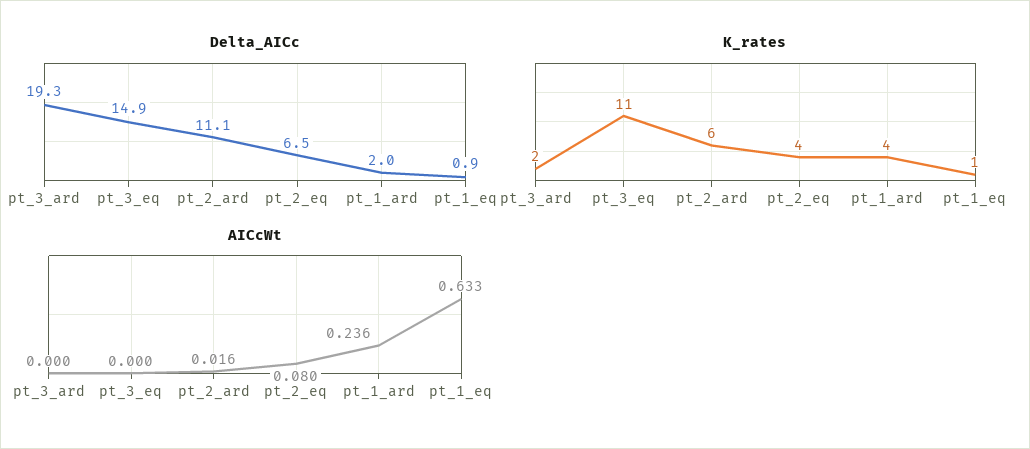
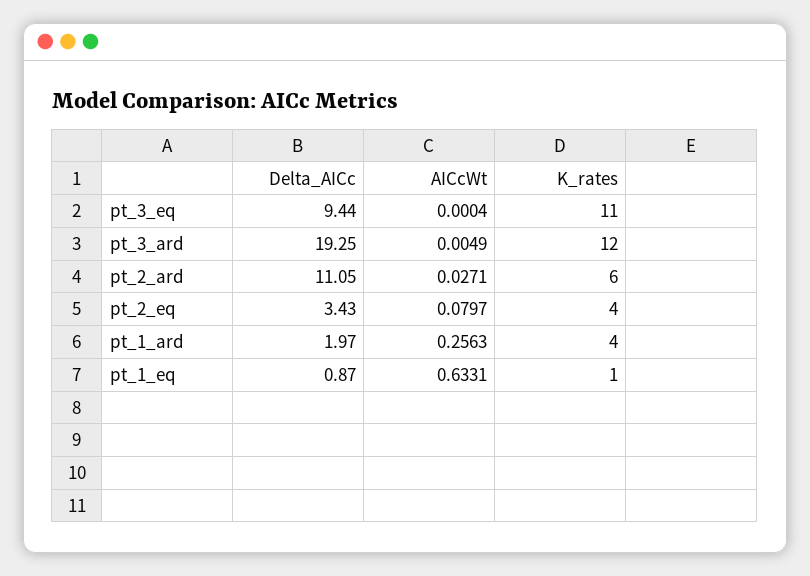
Delta_AICc, pt_3_eq: 14.9 -> 9.44
Delta_AICc, pt_2_eq: 6.5 -> 3.43
K_rates, pt_3_ard: 2 -> 12
AICcWt, pt_3_ard: 0 -> 0.0049
AICcWt, pt_2_ard: 0.016 -> 0.0271
AICcWt, pt_1_ard: 0.236 -> 0.2563

